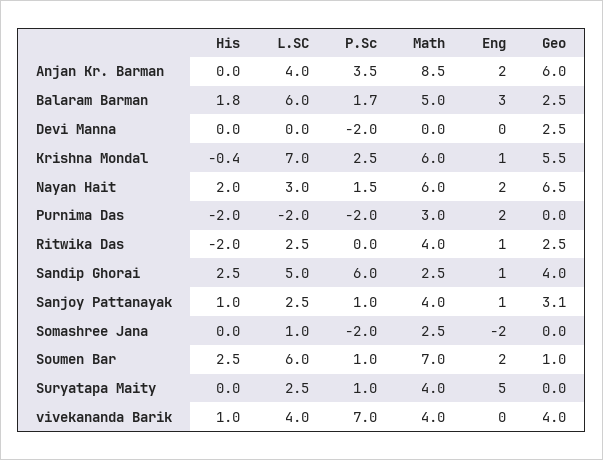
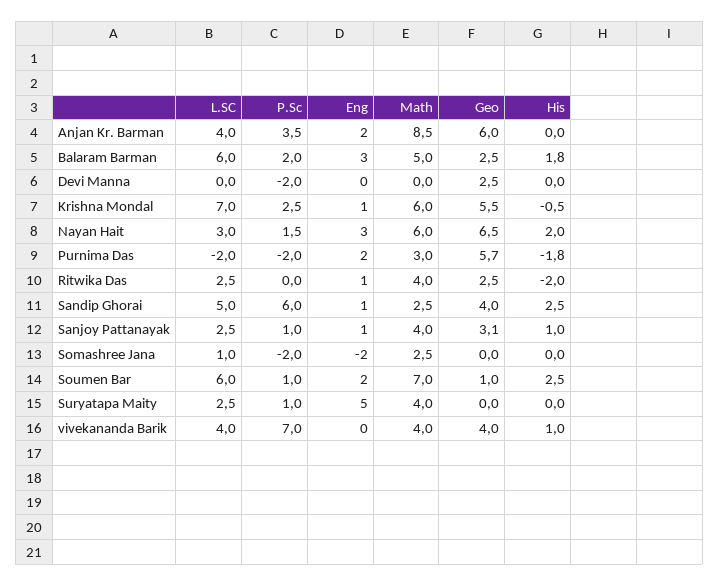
P.Sc, Balaram Barman: 1.7 -> 2
His, Krishna Mondal: -0.4 -> -0.5
Eng, Nayan Hait: 2 -> 3
His, Purnima Das: -2 -> -1.8
Geo, Purnima Das: 0 -> 5.7

